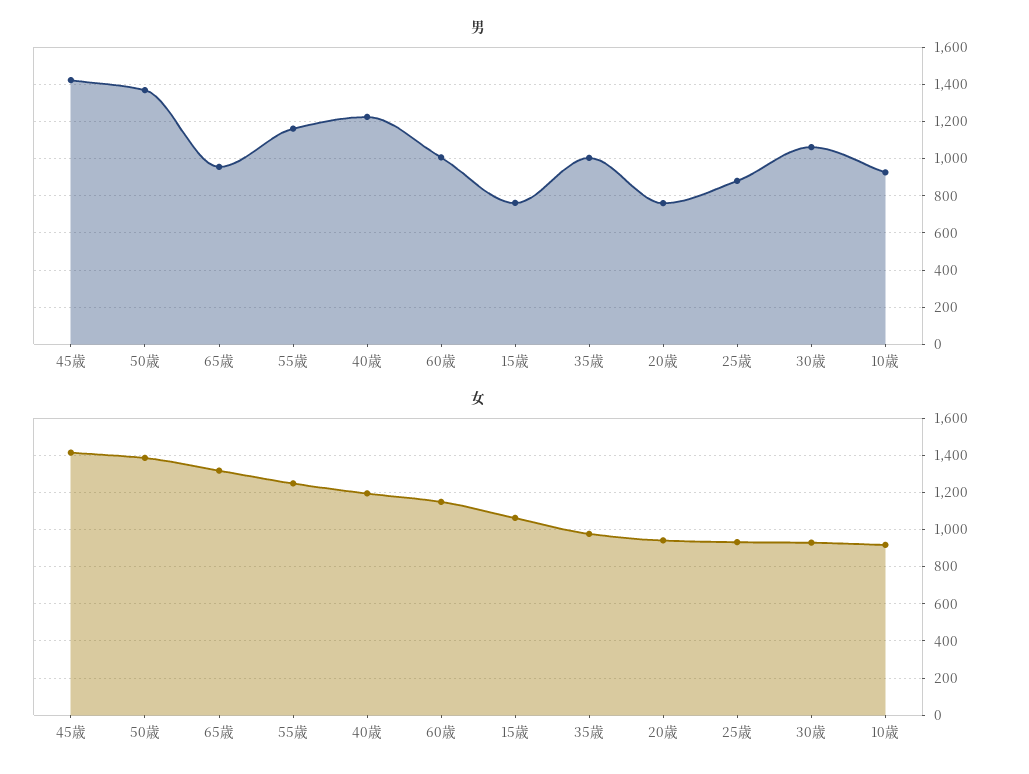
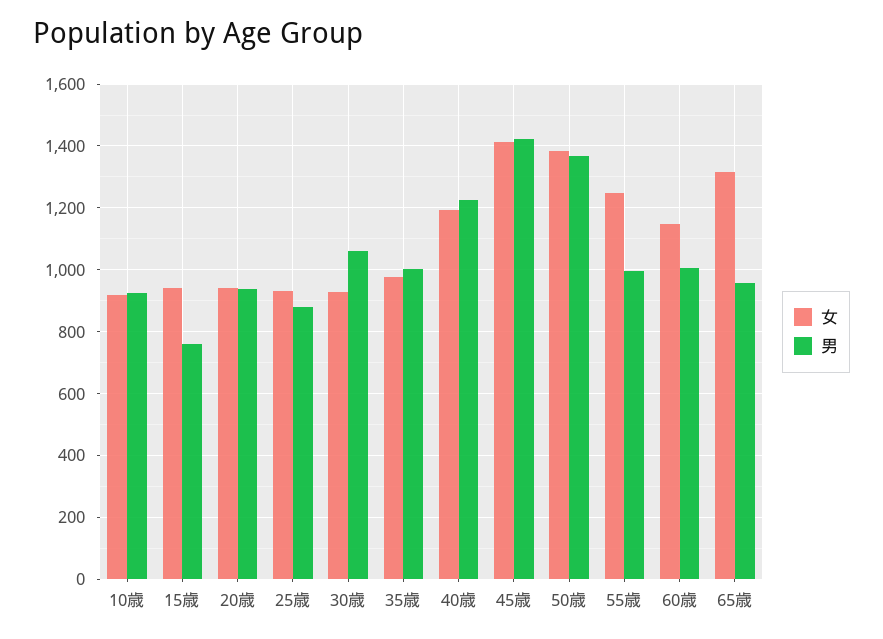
男, 55歳: 1150 -> 1000
男, 20歳: 750 -> 940
女, 15歳: 1050 -> 940

